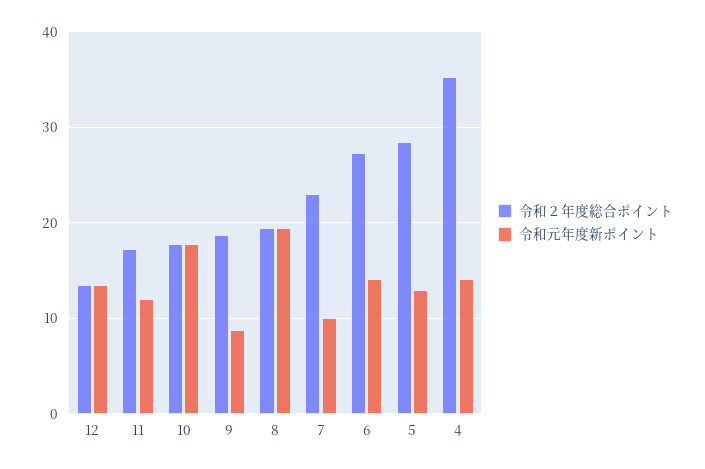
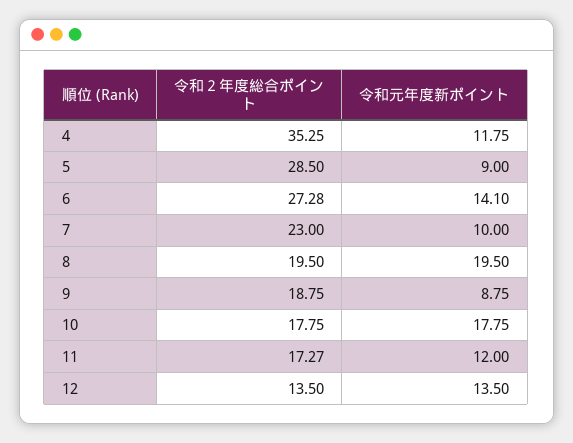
令和元年度新ポイント, 5: 13 -> 9
令和元年度新ポイント, 4: 14 -> 11.75

